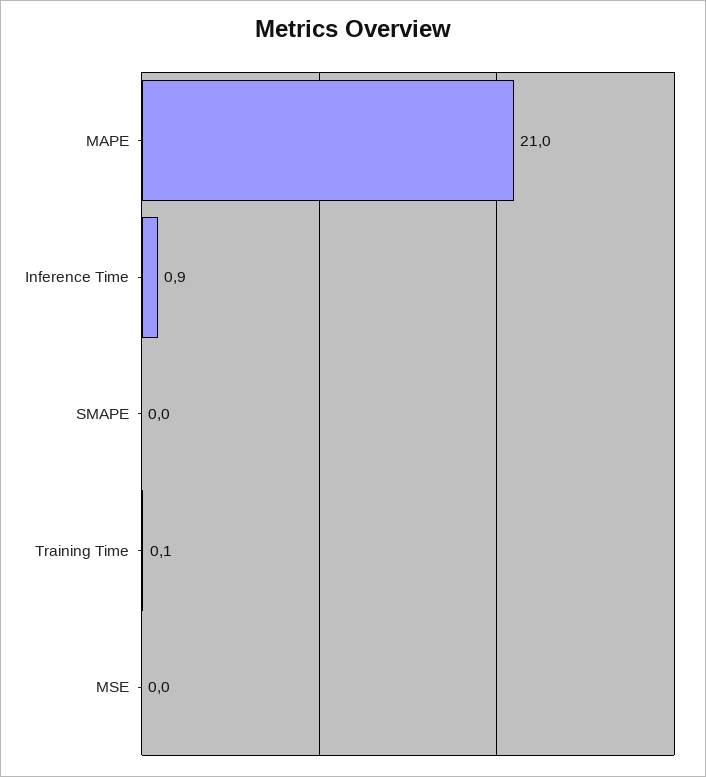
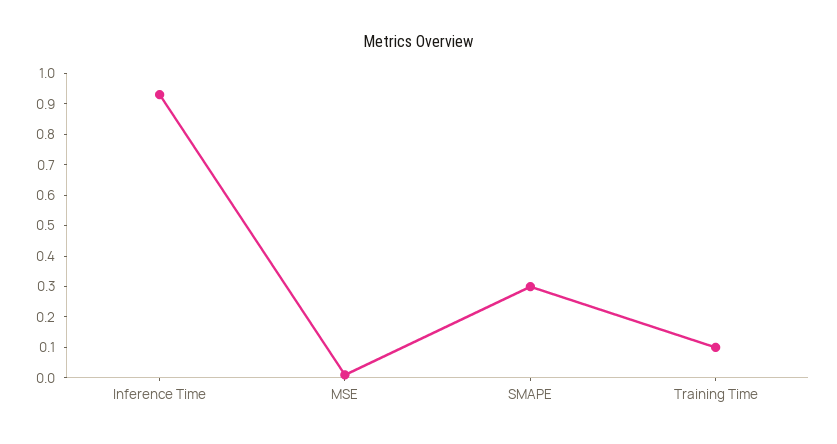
MAPE: 21 -> none
SMAPE: 0 -> 0.3

